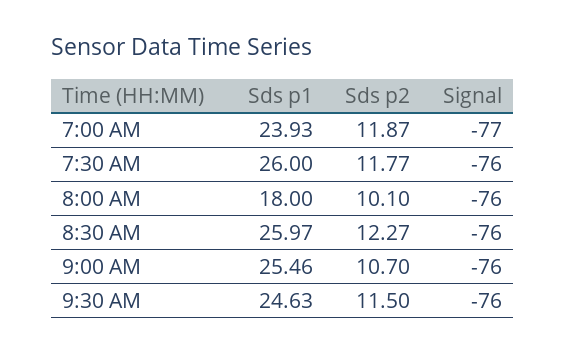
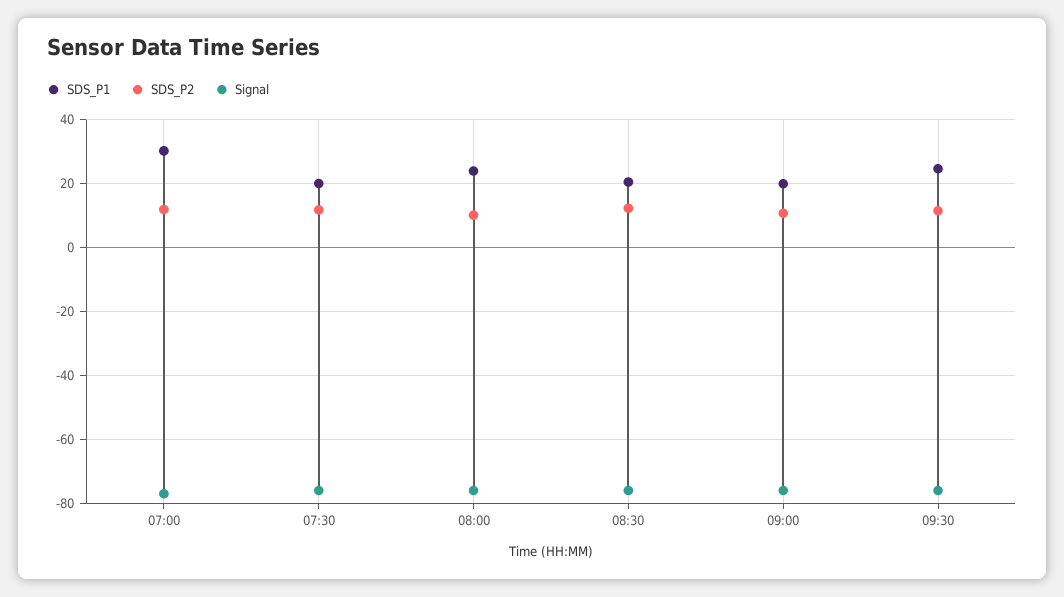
Sds p1, 7:00 AM: 23.93 -> 30
Sds p1, 7:30 AM: 26 -> 20
Sds p1, 8:00 AM: 18 -> 24
Sds p1, 8:30 AM: 25.97 -> 20
Sds p1, 9:00 AM: 25.46 -> 20

